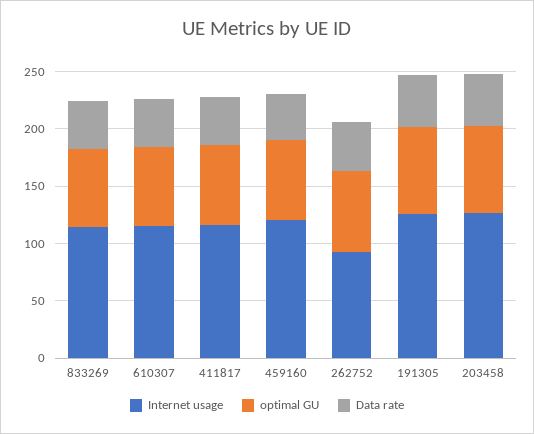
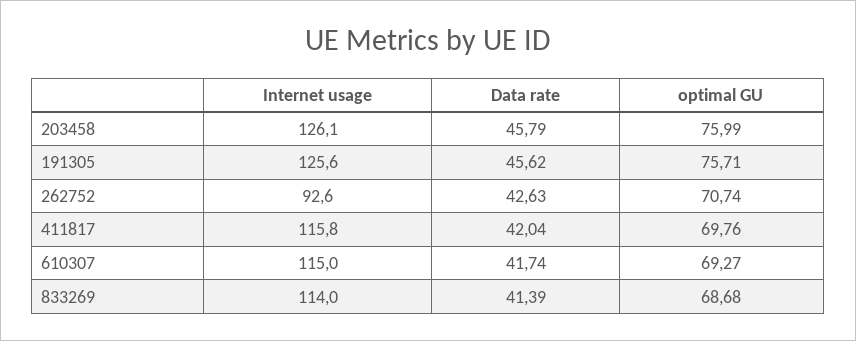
Internet usage, 459160: 120 -> none
optimal GU, 459160: 70 -> none
Data rate, 459160: 40 -> none

